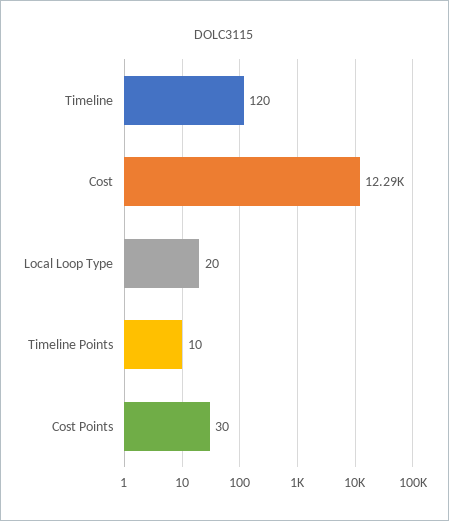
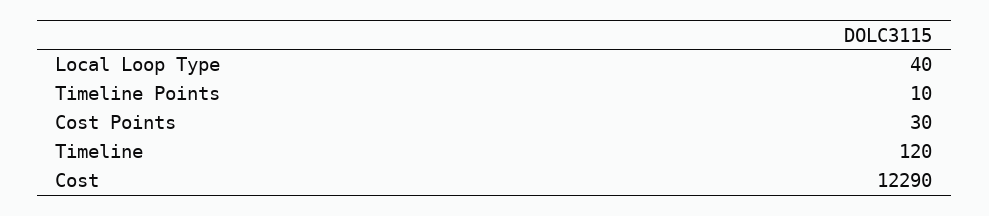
Local Loop Type: 20 -> 40

